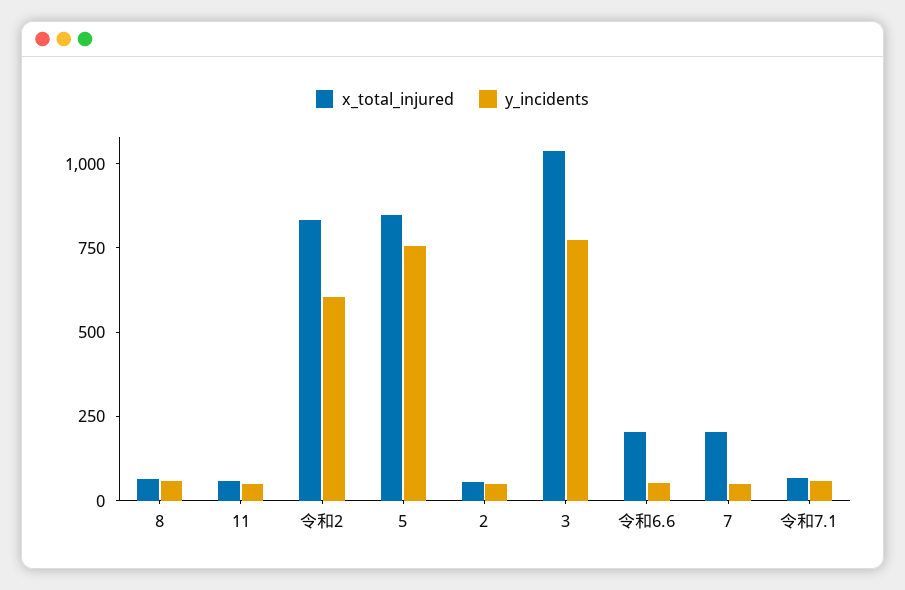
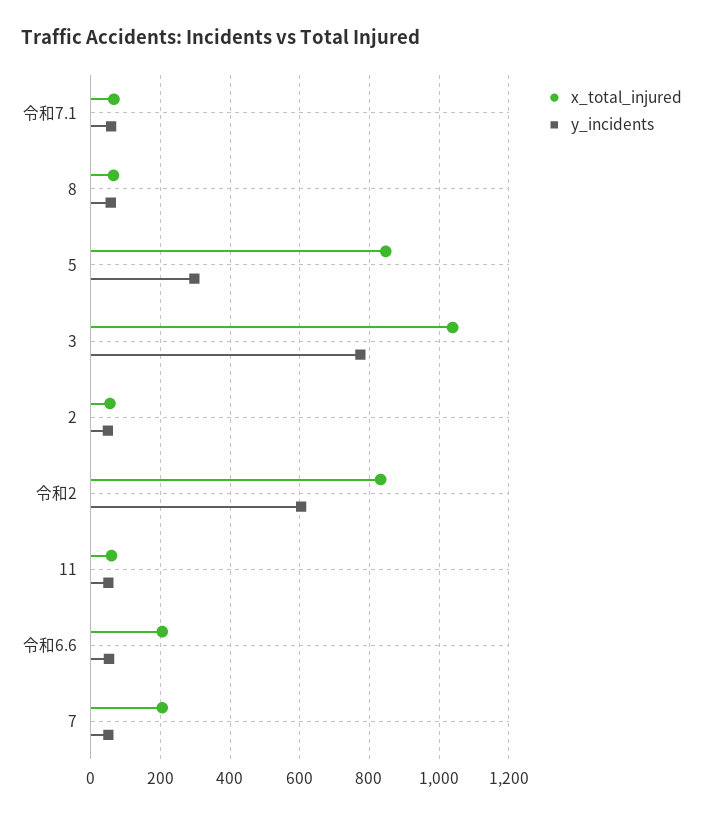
y_incidents, 5: 750 -> 300

